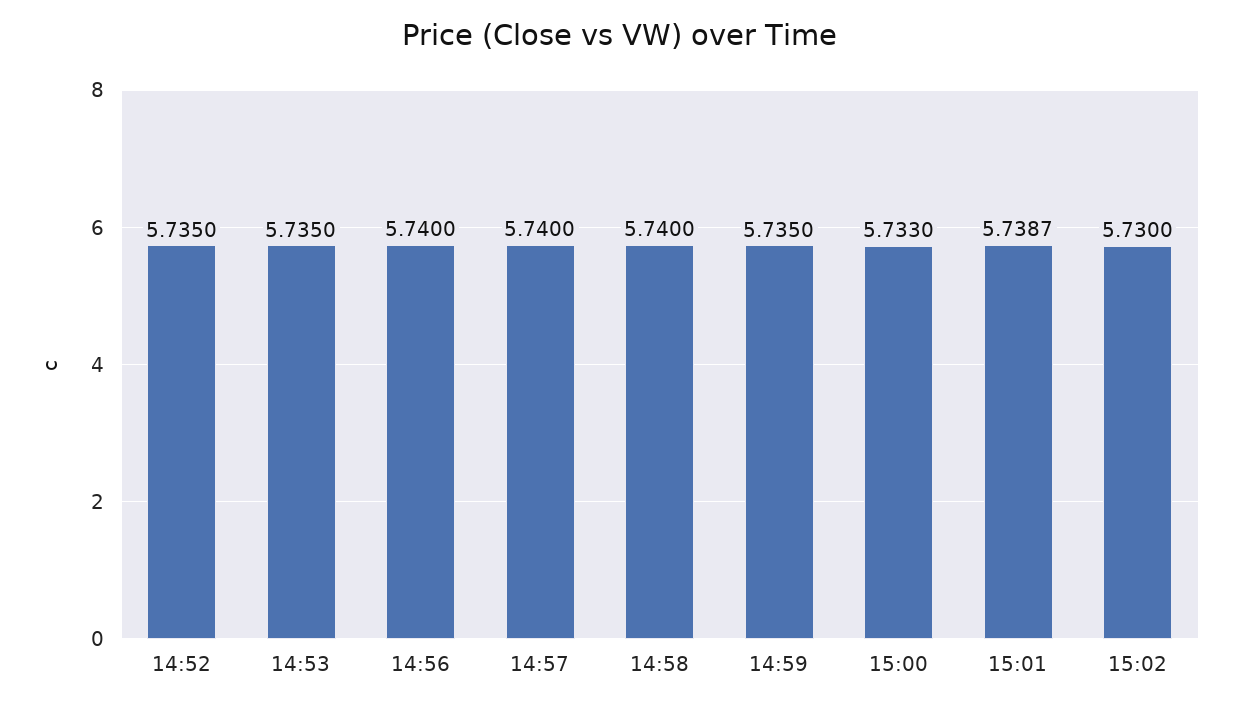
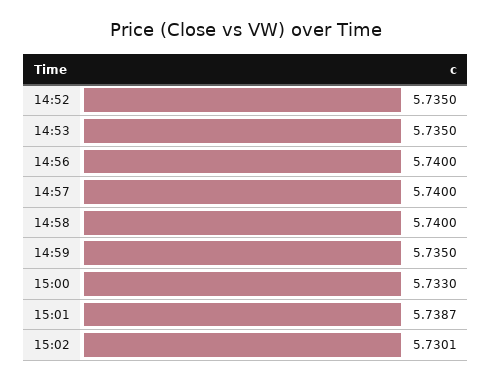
15:02: 5.73 -> 5.7301

